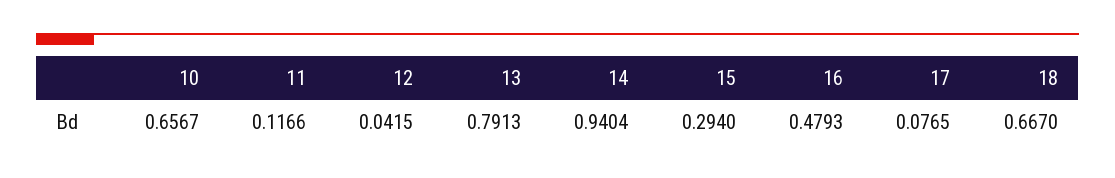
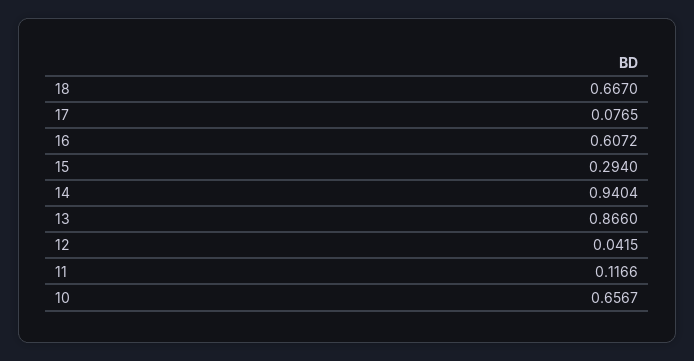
13: 0.7913 -> 0.866
16: 0.4793 -> 0.6072

